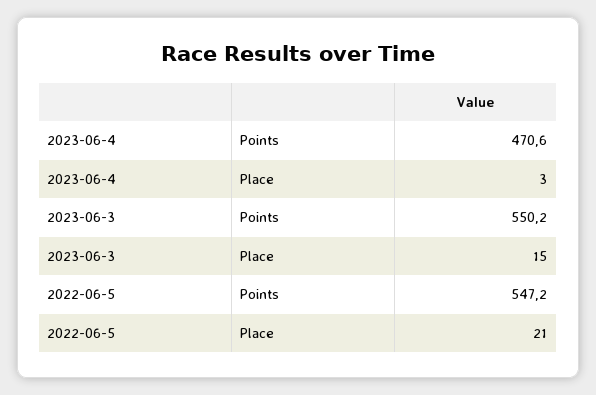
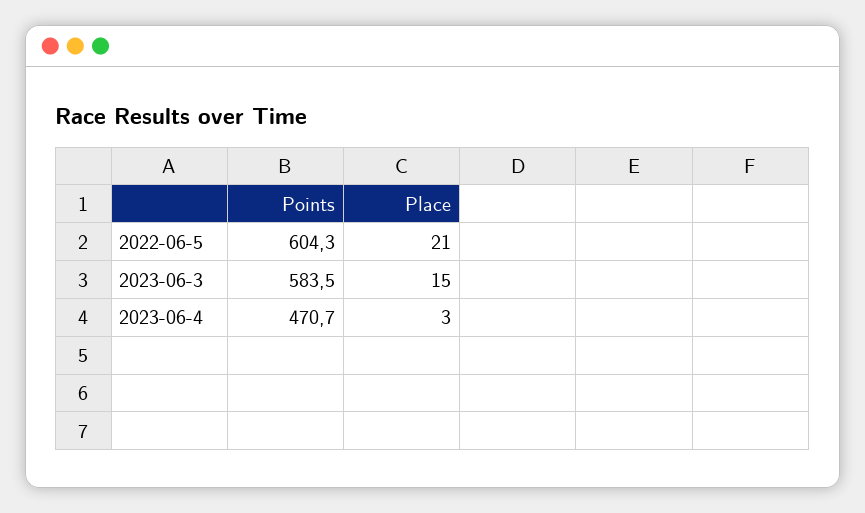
2023-06-4, Points: 470.6 -> 470.7
2023-06-3, Points: 550.2 -> 583.5
2022-06-5, Points: 547.2 -> 604.3

